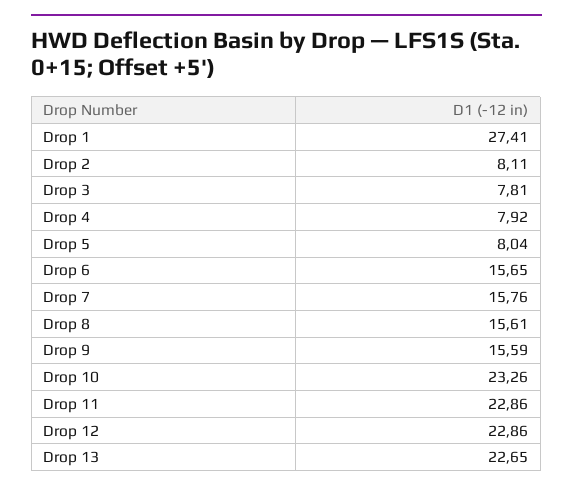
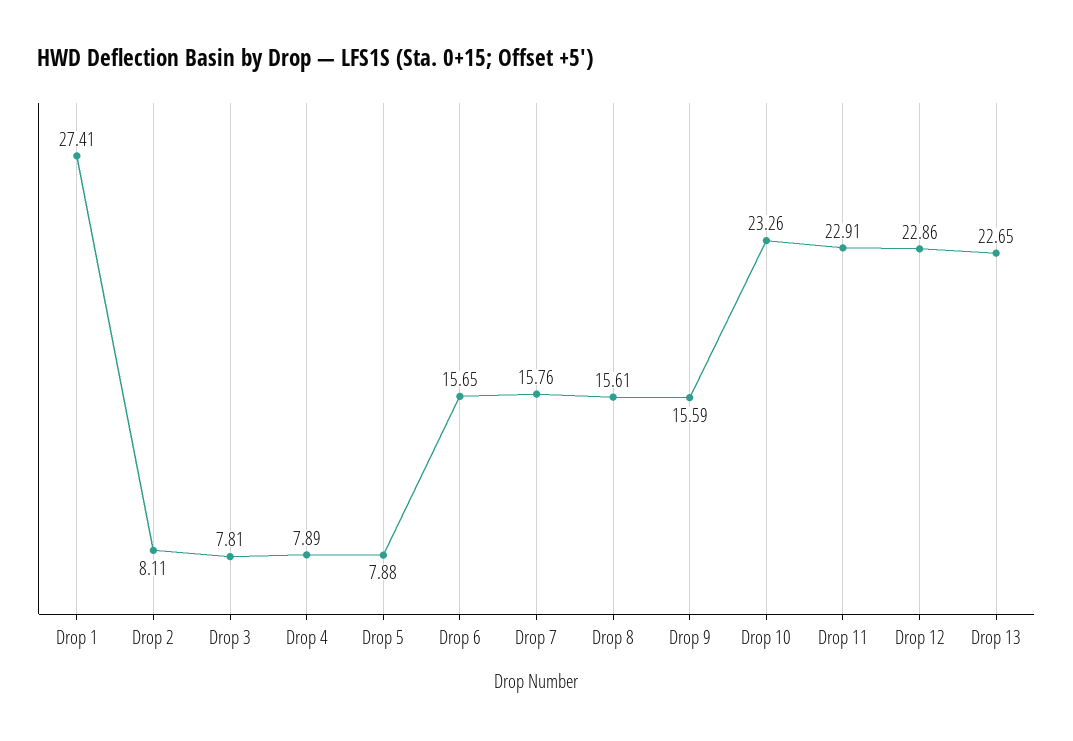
Drop 4: 7.92 -> 7.89
Drop 5: 8.04 -> 7.88
Drop 11: 22.86 -> 22.91

